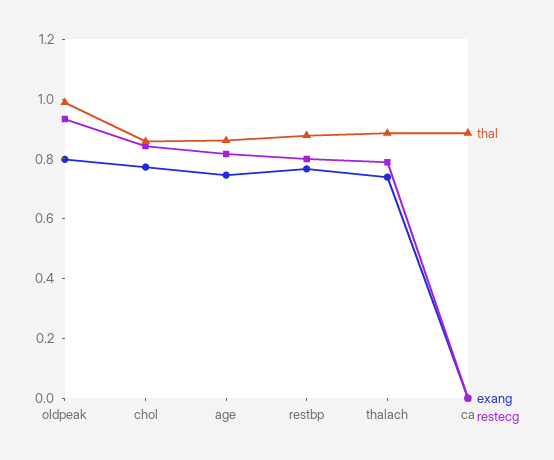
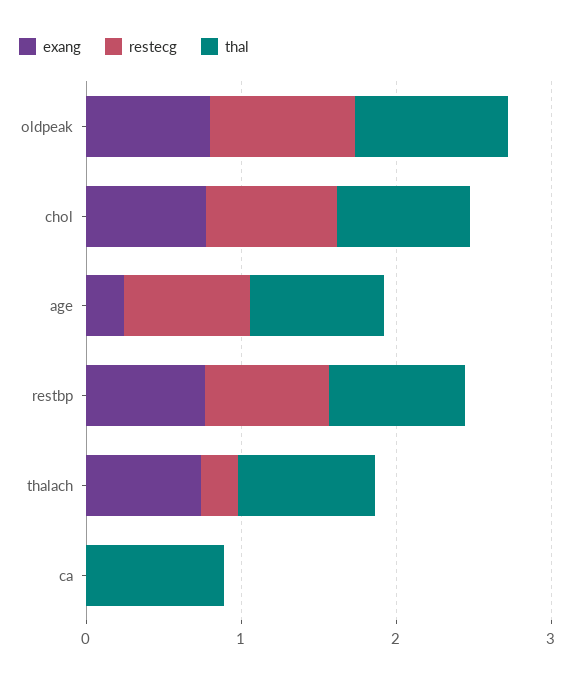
exang, age: 0.75 -> 0.2
restecg, thalach: 0.8 -> 0.2

